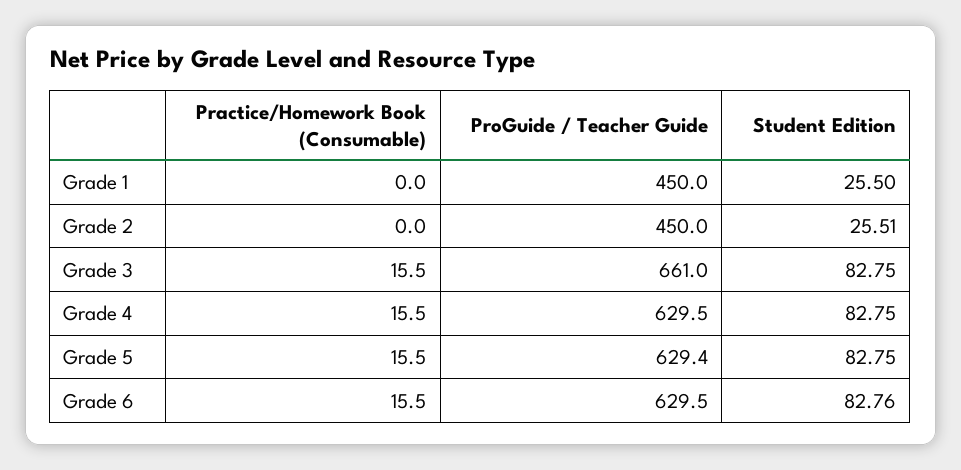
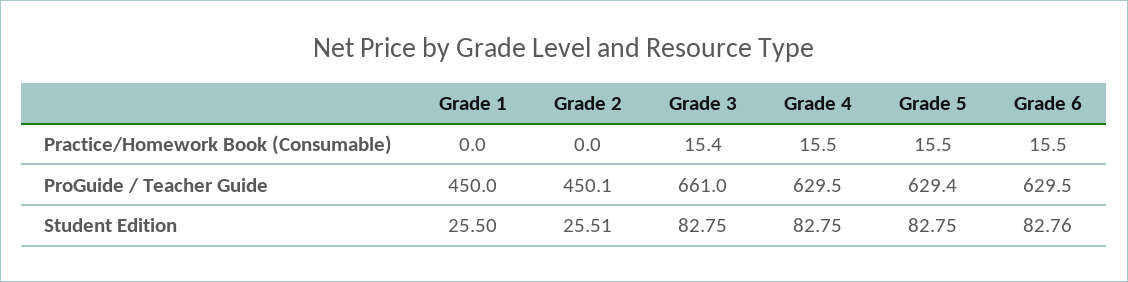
ProGuide / Teacher Guide, Grade 2: 450 -> 450.1
Practice/Homework Book (Consumable), Grade 3: 15.5 -> 15.4

